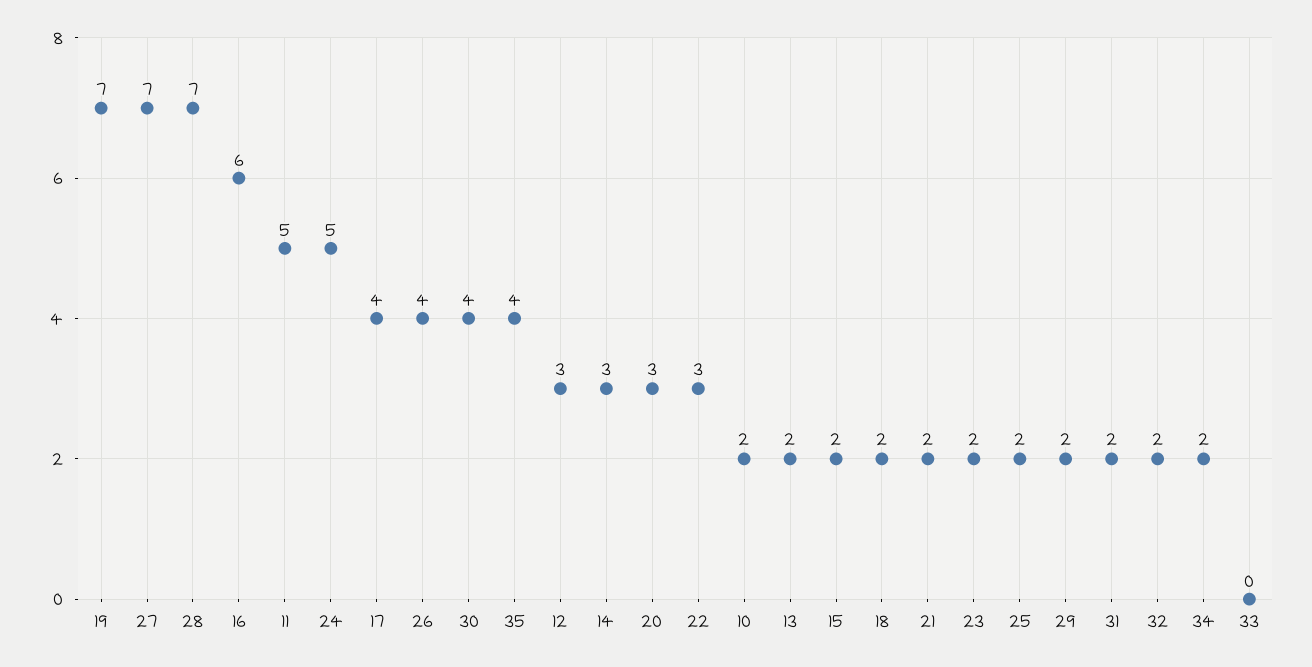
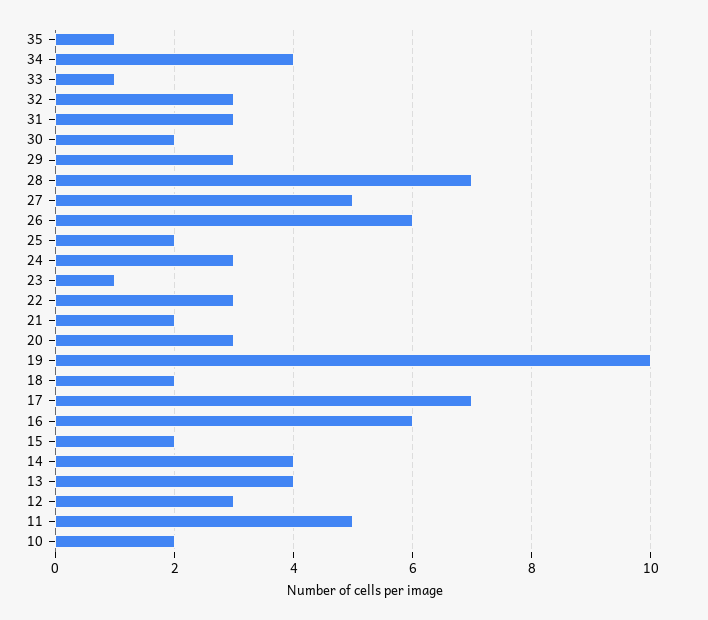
19: 7 -> 10
27: 7 -> 5
24: 5 -> 3
17: 4 -> 7
26: 4 -> 6
30: 4 -> 2
35: 4 -> 1
14: 3 -> 4
13: 2 -> 4
23: 2 -> 1
29: 2 -> 3
31: 2 -> 3
32: 2 -> 3
34: 2 -> 4
33: 0 -> 1

